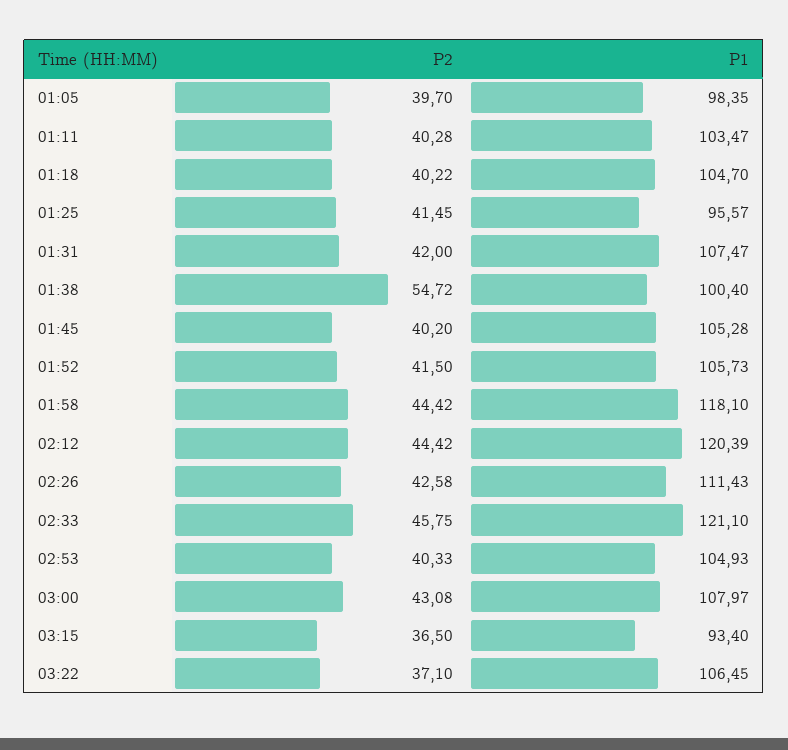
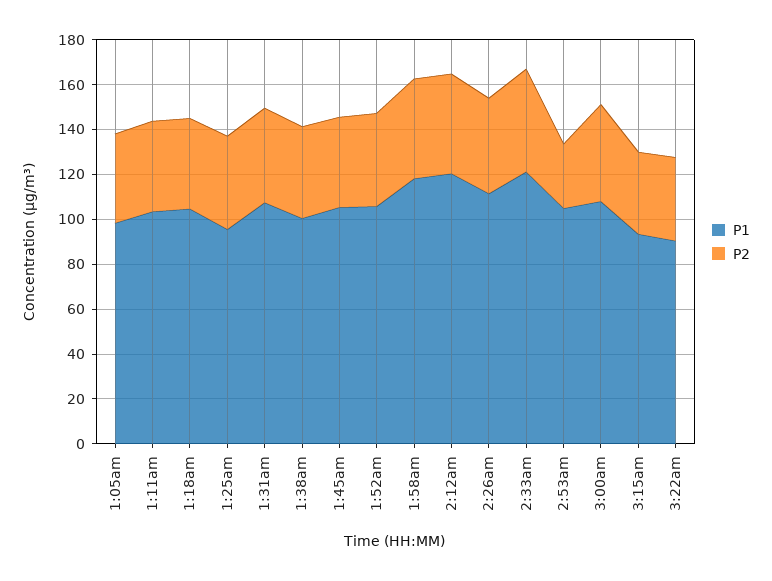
P2, 01:38: 54.72 -> 40
P2, 02:53: 40.33 -> 30
P1, 03:22: 106.45 -> 90

